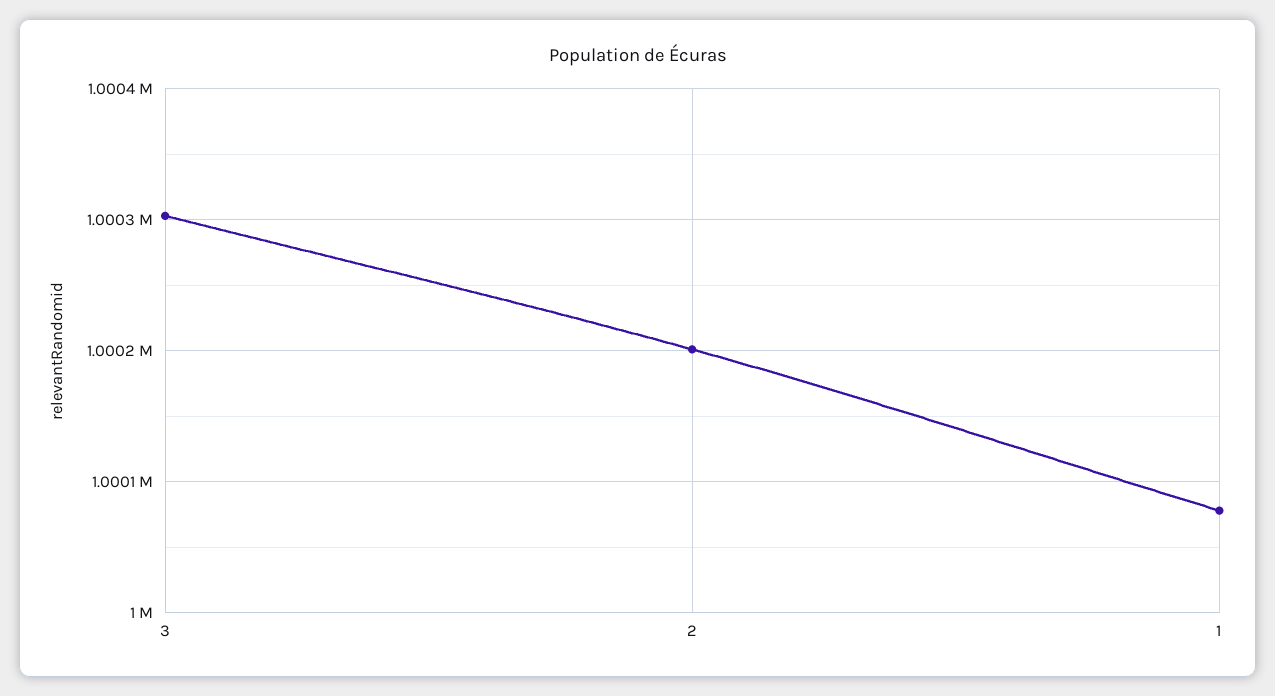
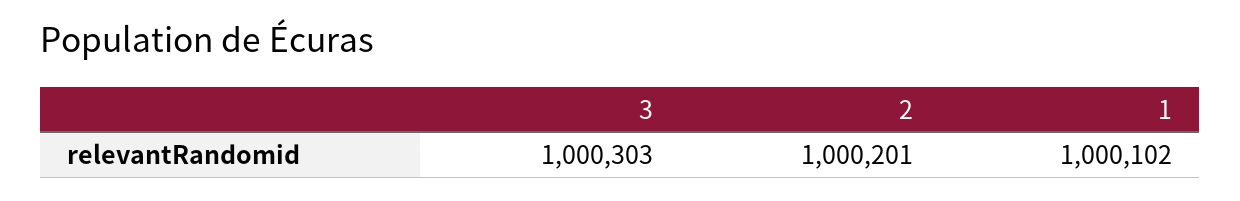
1: 1000080 -> 1000102

